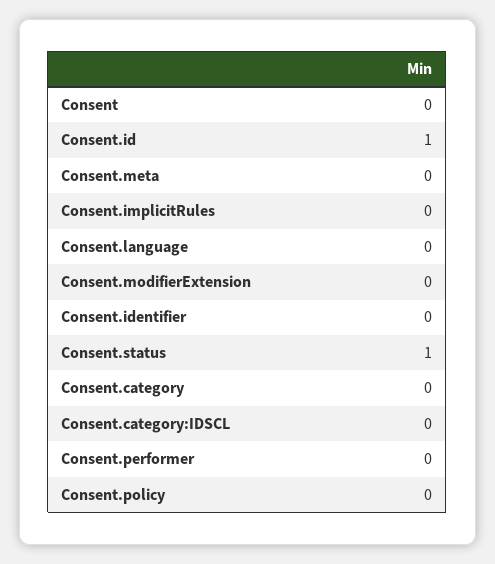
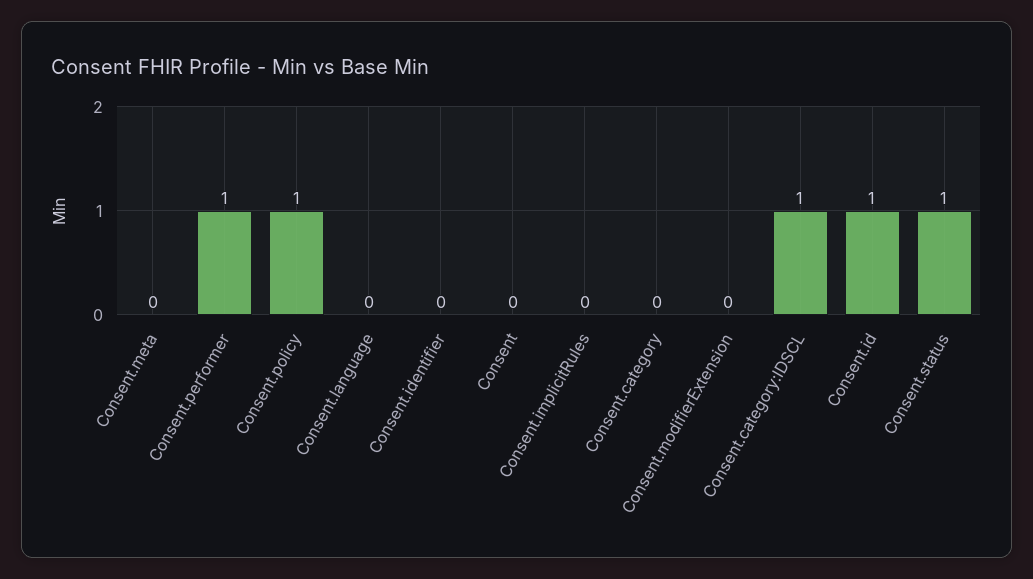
Consent.category:IDSCL: 0 -> 1
Consent.performer: 0 -> 1
Consent.policy: 0 -> 1

